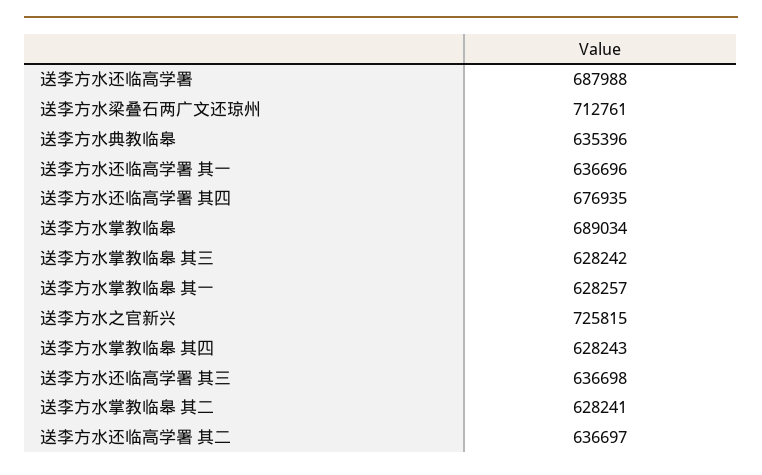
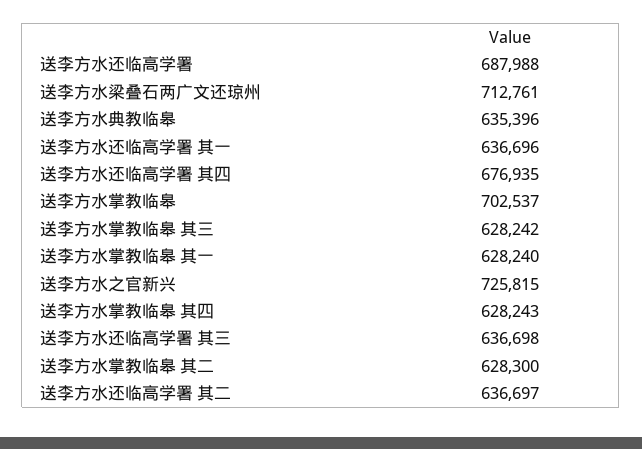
送李方水掌教临皋: 689034 -> 702537
送李方水掌教临皋 其一: 628257 -> 628240
送李方水掌教临皋 其二: 628241 -> 628300

